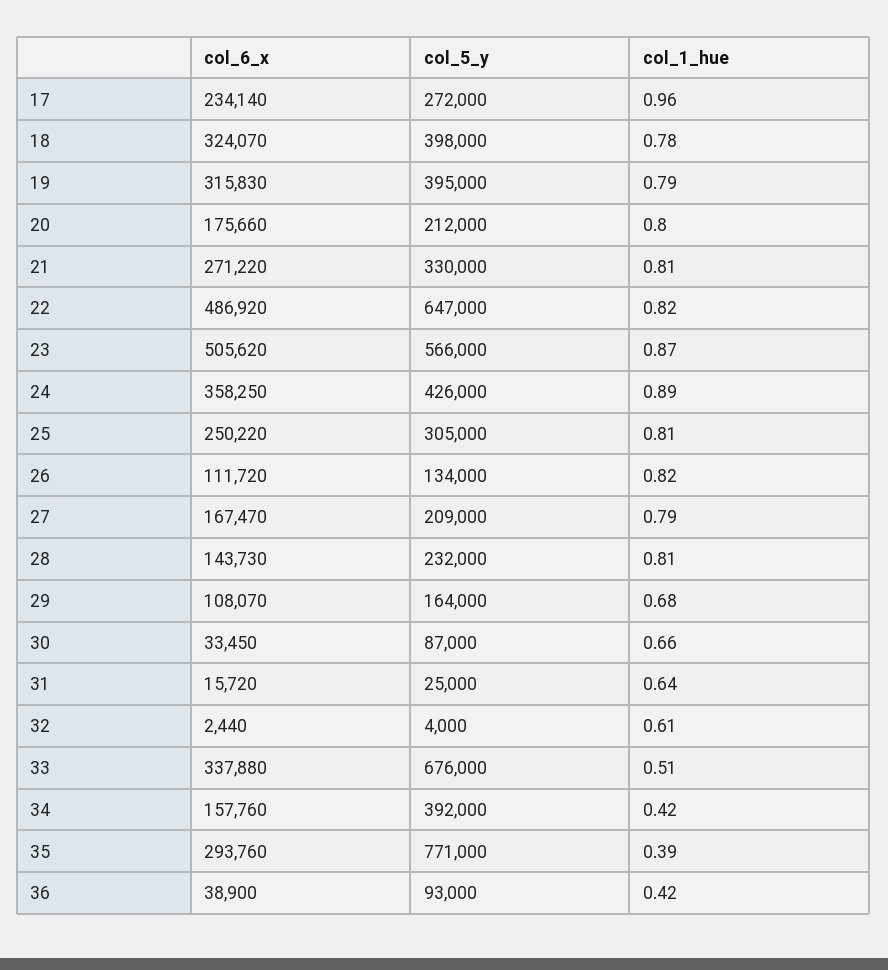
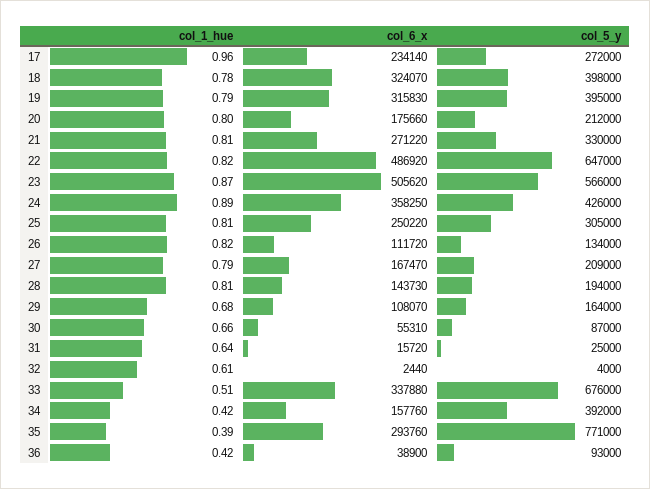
col_5_y, 28: 232000 -> 194000
col_6_x, 30: 33450 -> 55310

